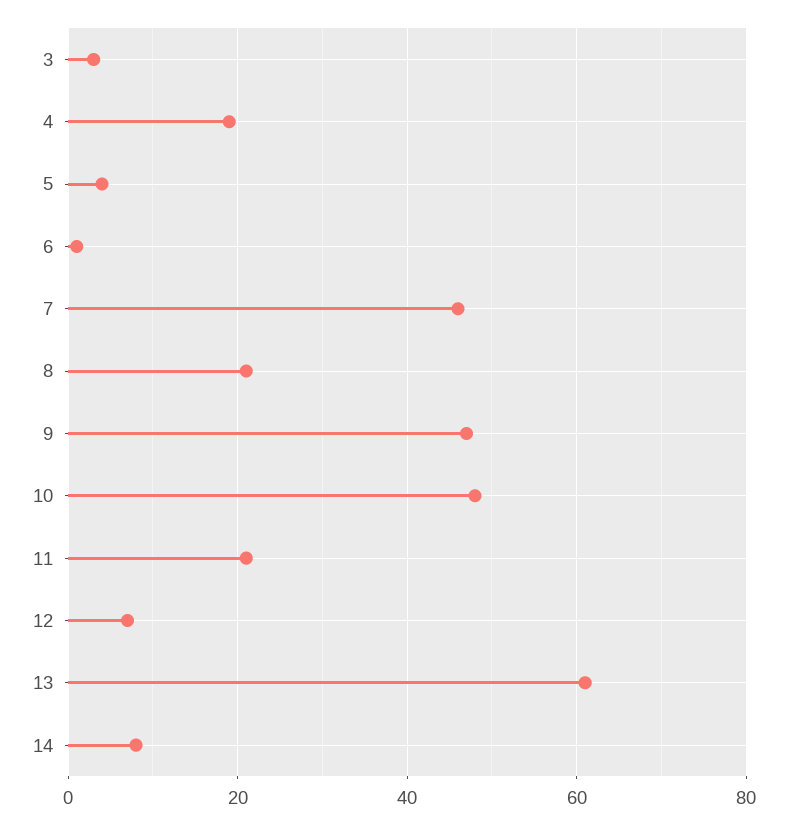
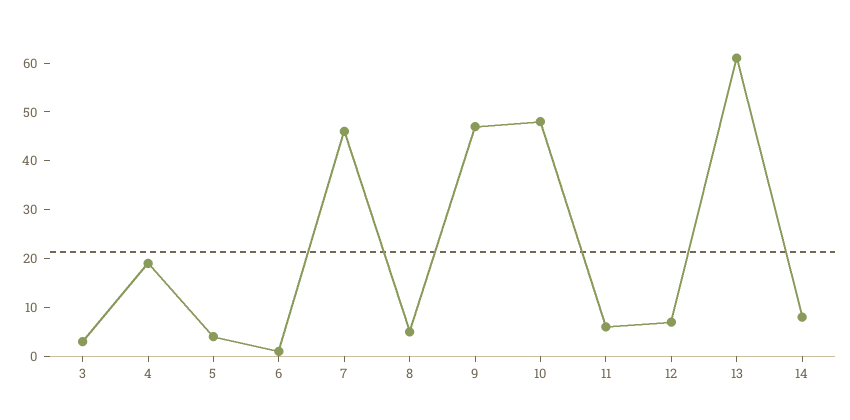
8: 20 -> 5
11: 20 -> 5

